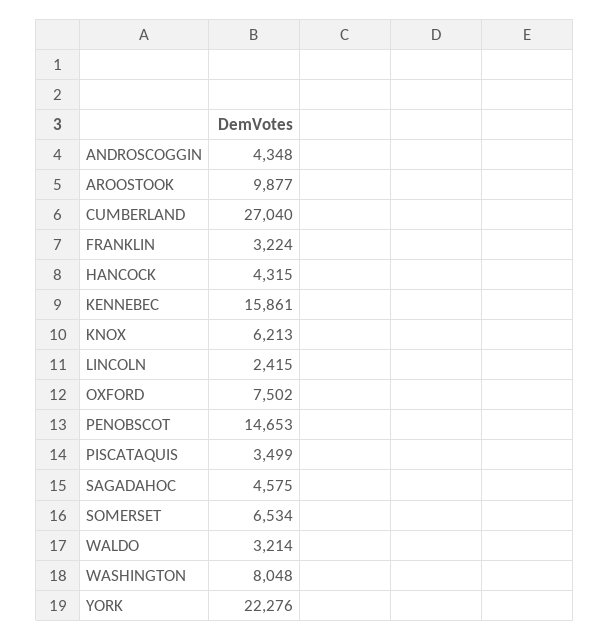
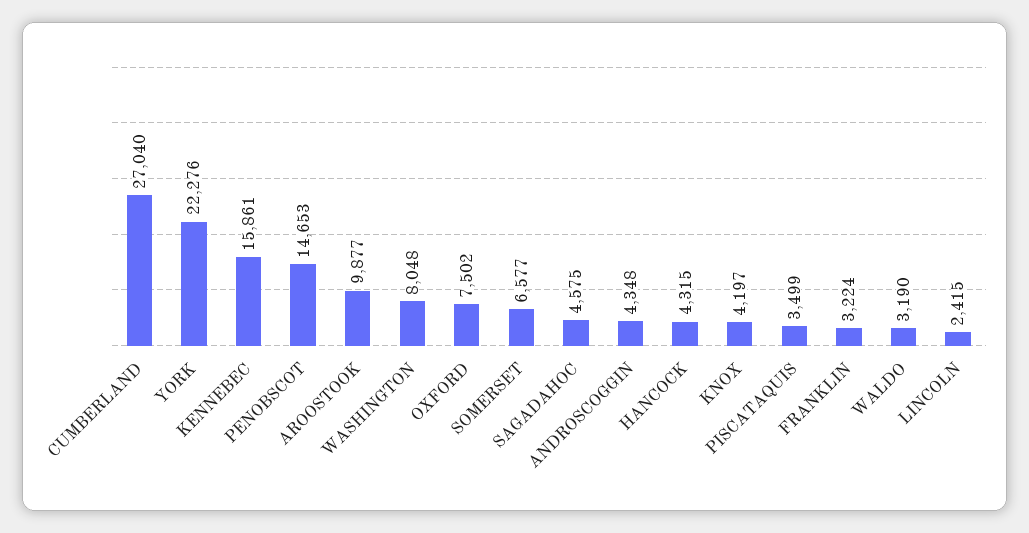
KNOX: 6213 -> 4197
SOMERSET: 6534 -> 6577
WALDO: 3214 -> 3190

